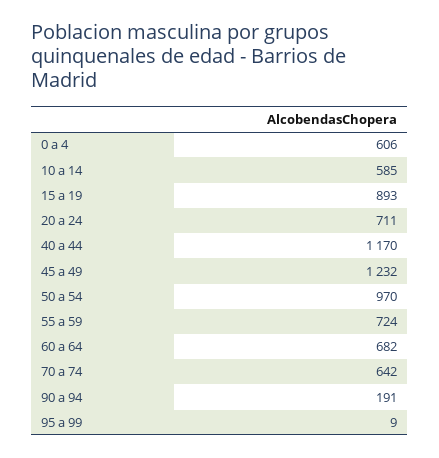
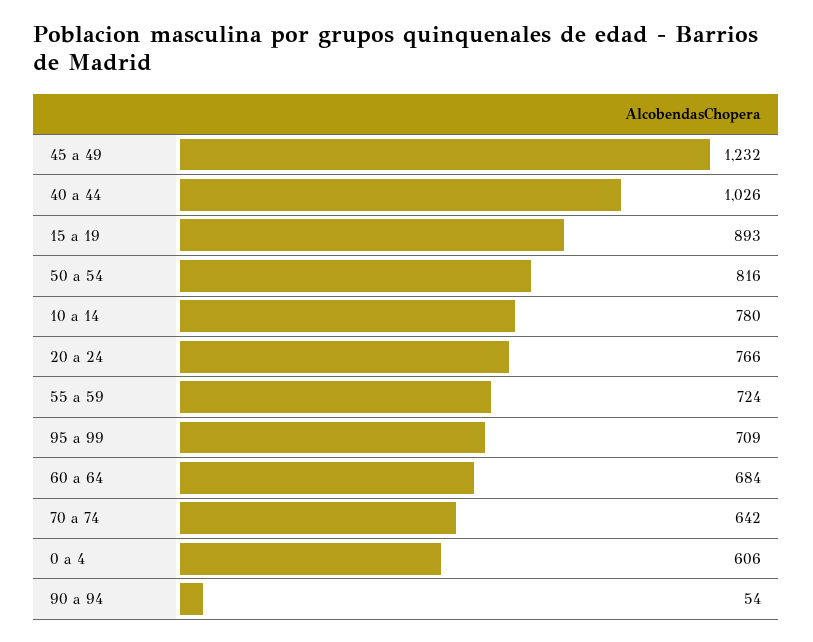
10 a 14: 585 -> 780
20 a 24: 711 -> 766
40 a 44: 1170 -> 1026
50 a 54: 970 -> 816
60 a 64: 682 -> 684
90 a 94: 191 -> 54
95 a 99: 9 -> 709

